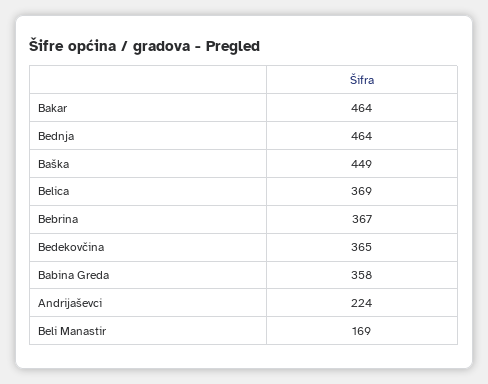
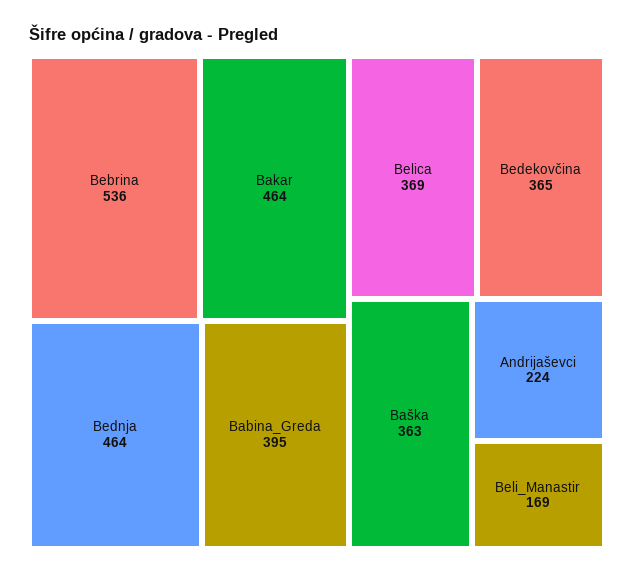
Baška: 449 -> 363
Bebrina: 367 -> 536
Babina Greda: 358 -> 395

